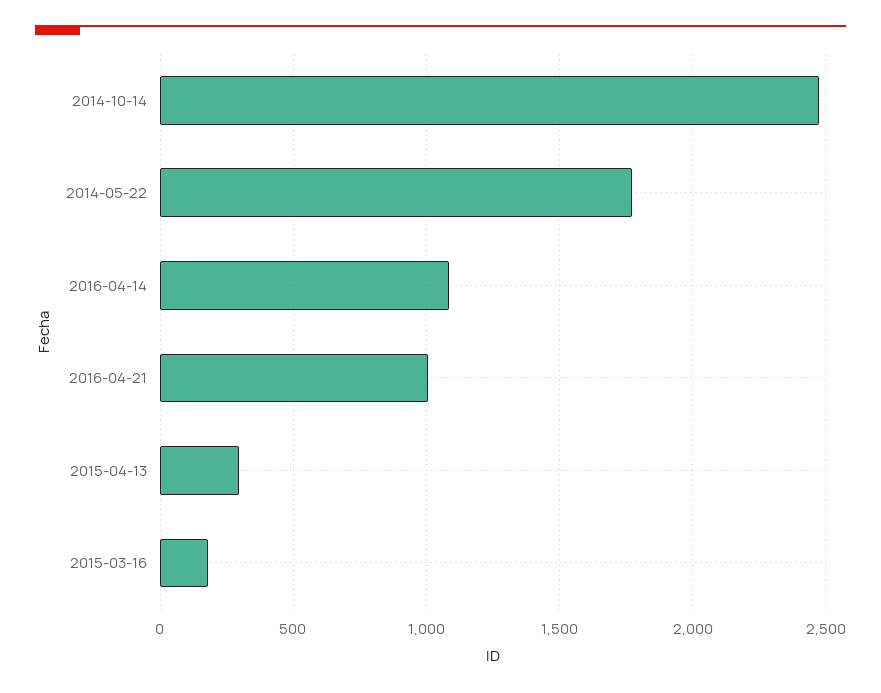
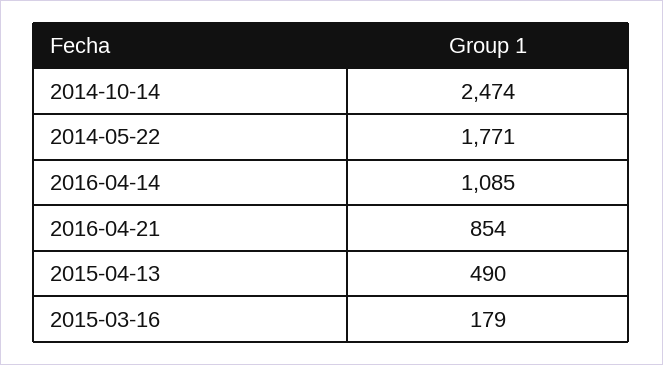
2016-04-21: 1000 -> 854
2015-04-13: 300 -> 490

